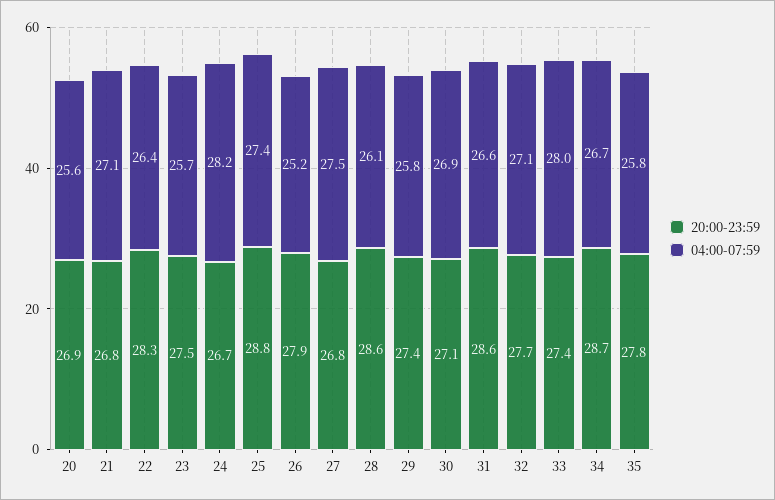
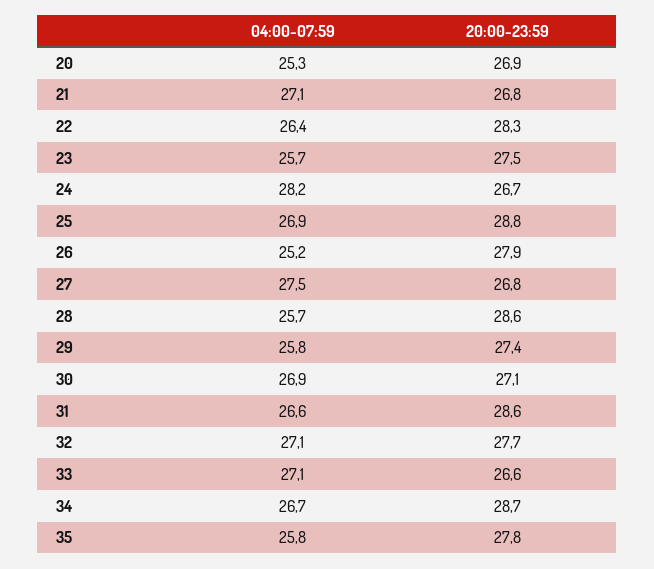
04:00-07:59, 20: 25.6 -> 25.3
04:00-07:59, 25: 27.4 -> 26.9
04:00-07:59, 28: 26.1 -> 25.7
20:00-23:59, 33: 27.4 -> 26.6
04:00-07:59, 33: 28 -> 27.1

